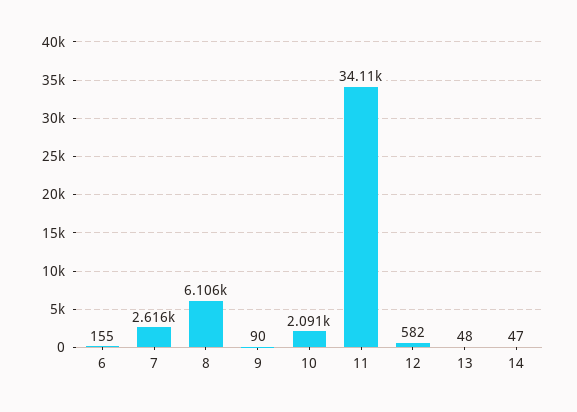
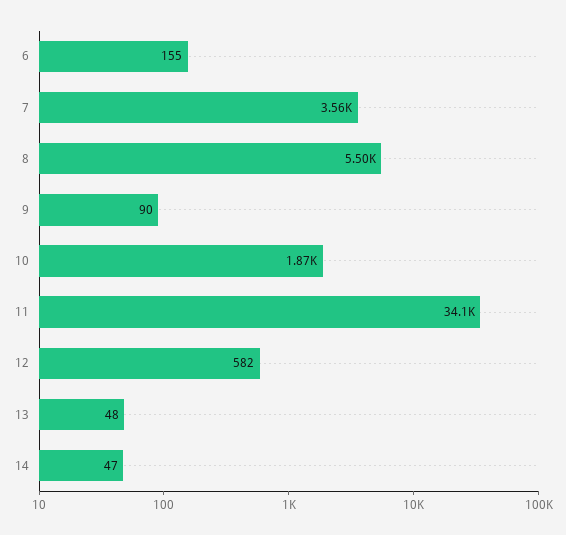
7: 2616 -> 3560
8: 6106 -> 5500
10: 2091 -> 1870

